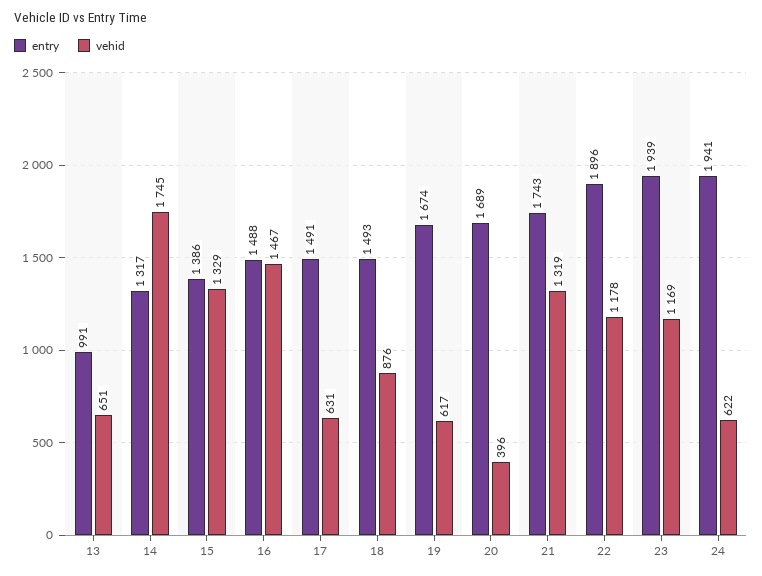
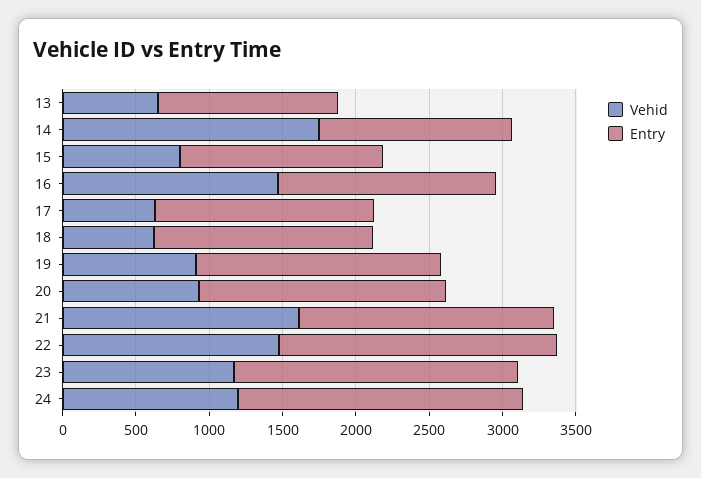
entry, 13: 991 -> 1200
vehid, 15: 1329 -> 800
vehid, 18: 876 -> 600
vehid, 19: 617 -> 900
vehid, 20: 396 -> 900
vehid, 21: 1319 -> 1600
vehid, 22: 1178 -> 1500
vehid, 24: 622 -> 1200

